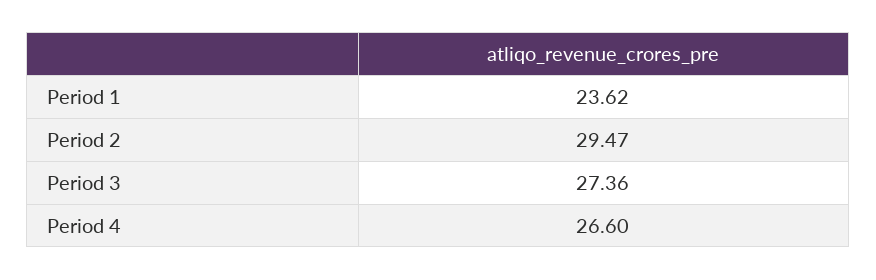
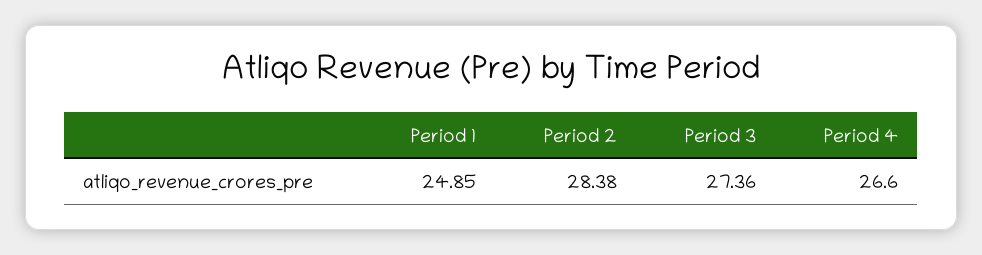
Period 1: 23.62 -> 24.85
Period 2: 29.47 -> 28.38

